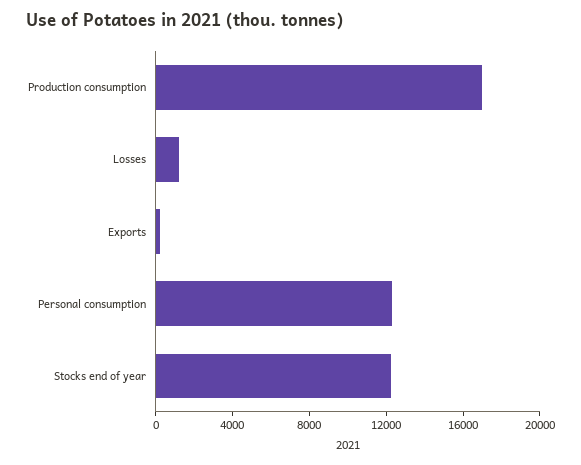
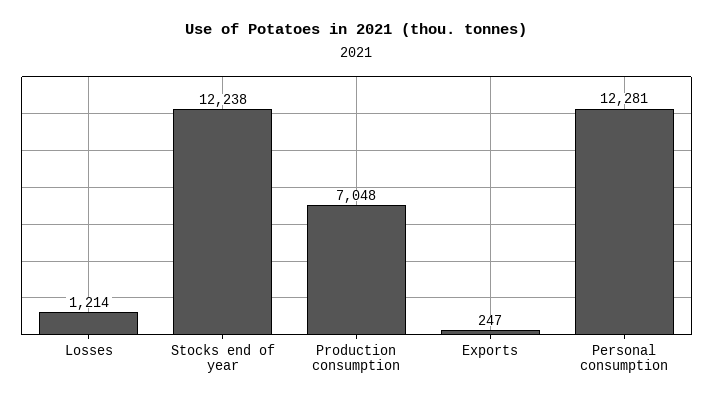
Production consumption: 17000 -> 7048

